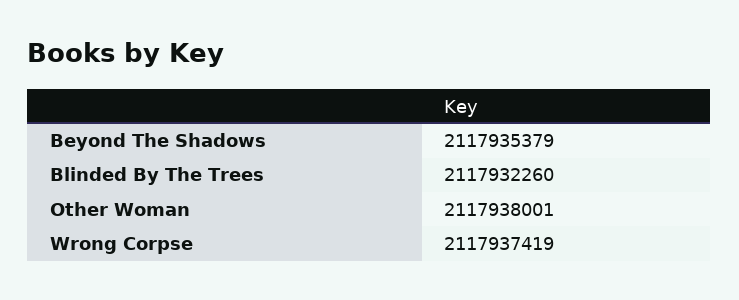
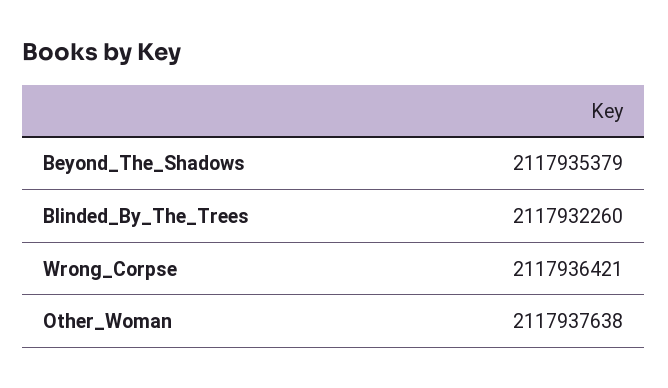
Other Woman: 2117938001 -> 2117937638
Wrong Corpse: 2117937419 -> 2117936421

